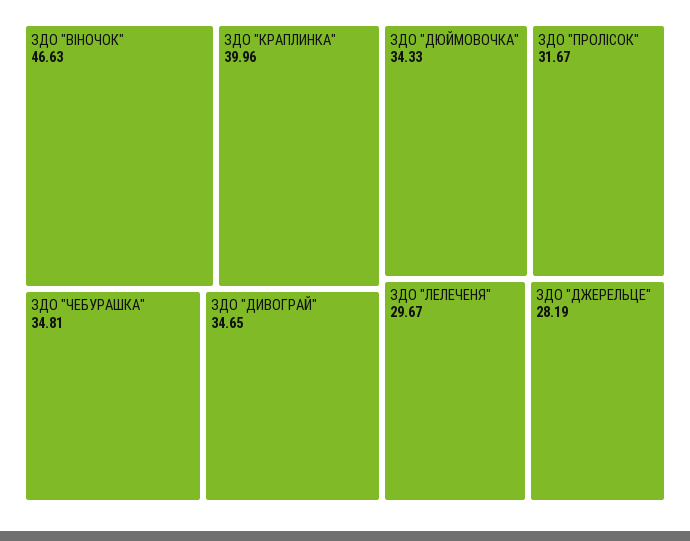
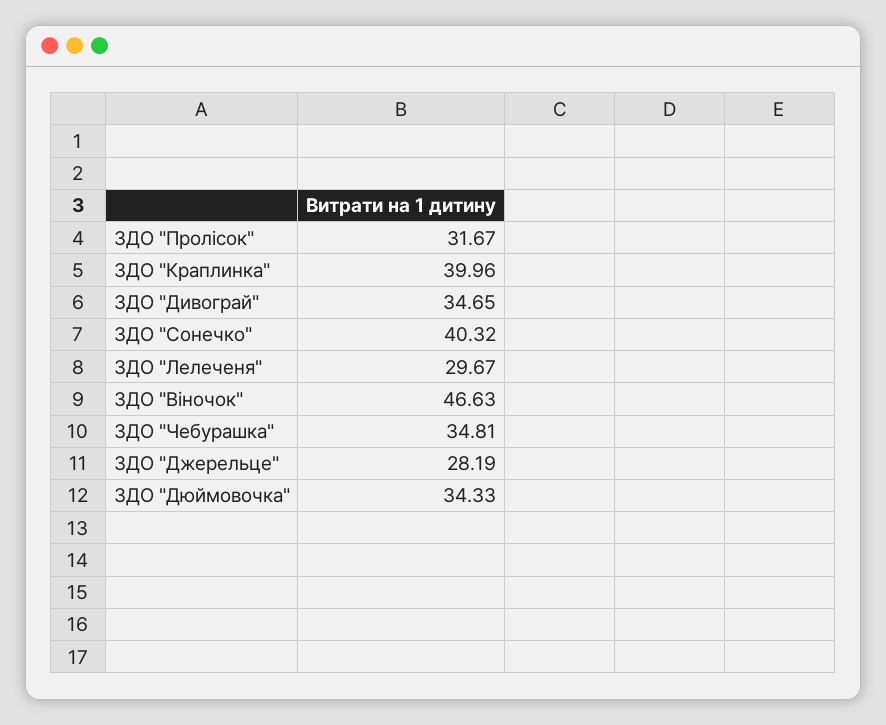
ЗДО "Сонечко": none -> 40.32

